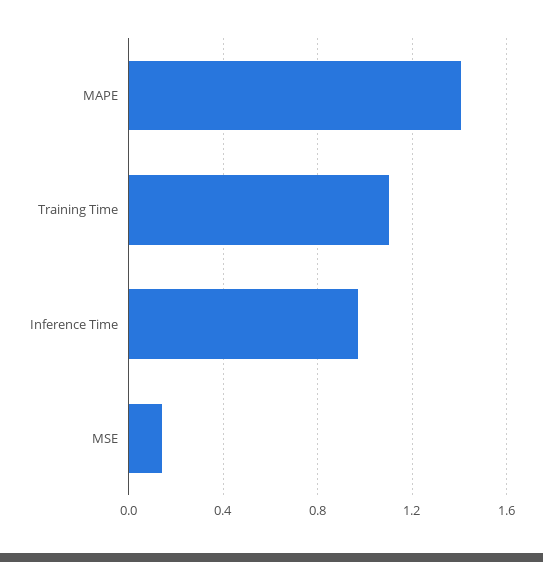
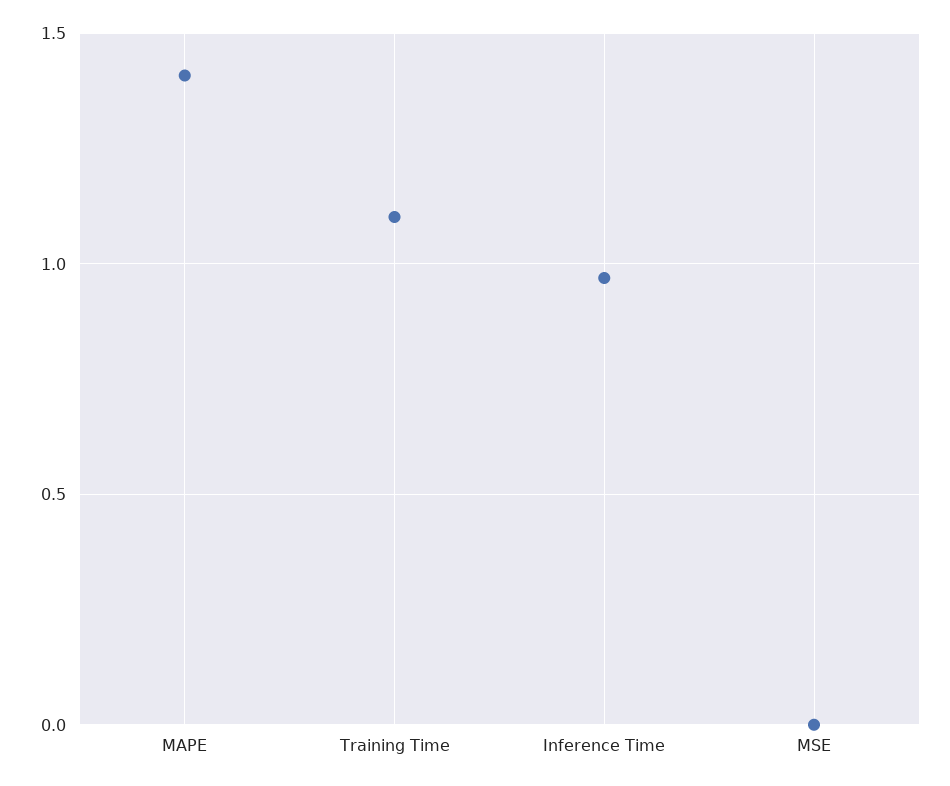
MSE: 0.15 -> 0

